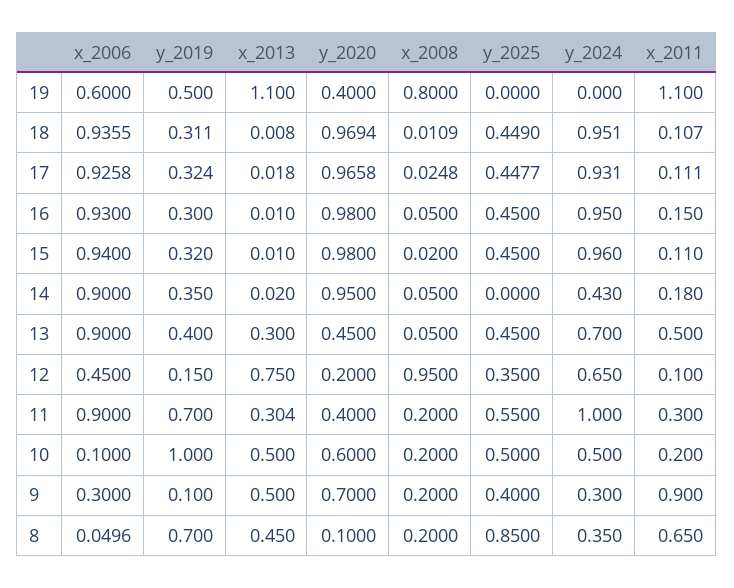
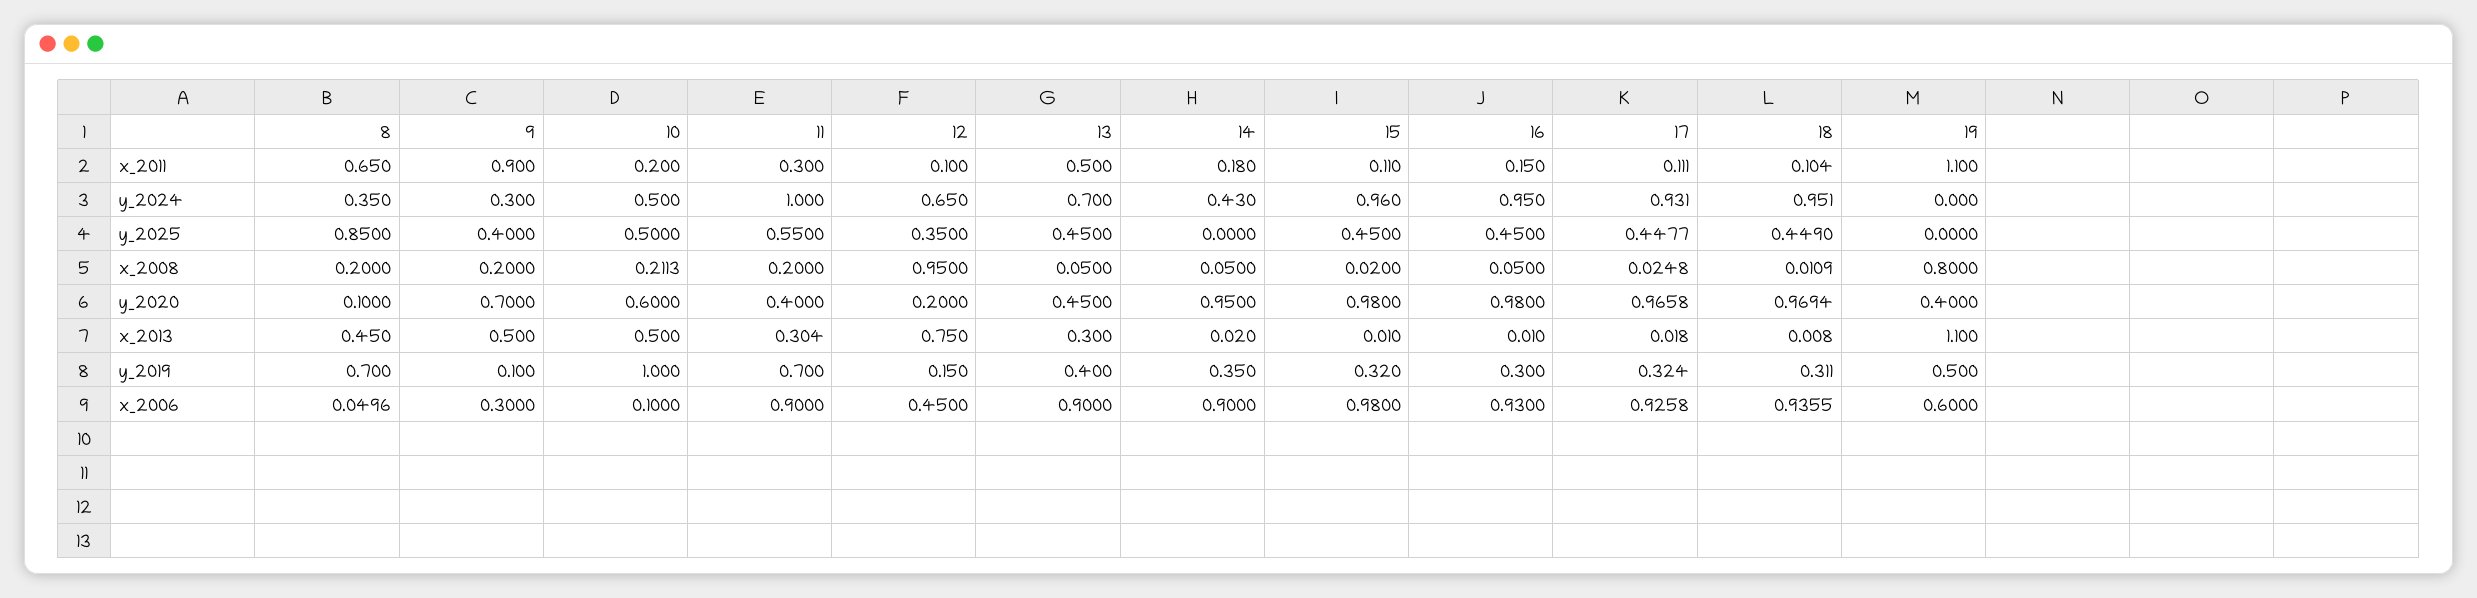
x_2011, 18: 0.107 -> 0.104
x_2006, 15: 0.94 -> 0.98
x_2008, 10: 0.2 -> 0.2113

